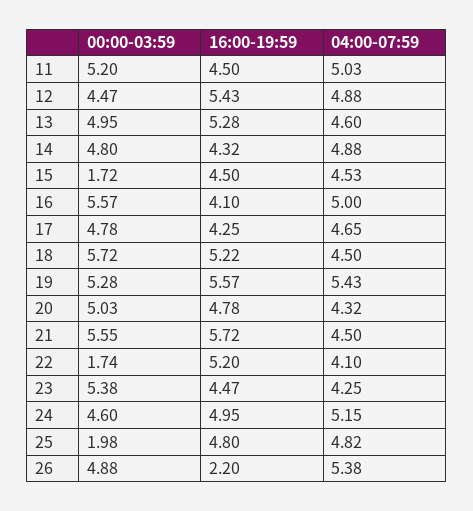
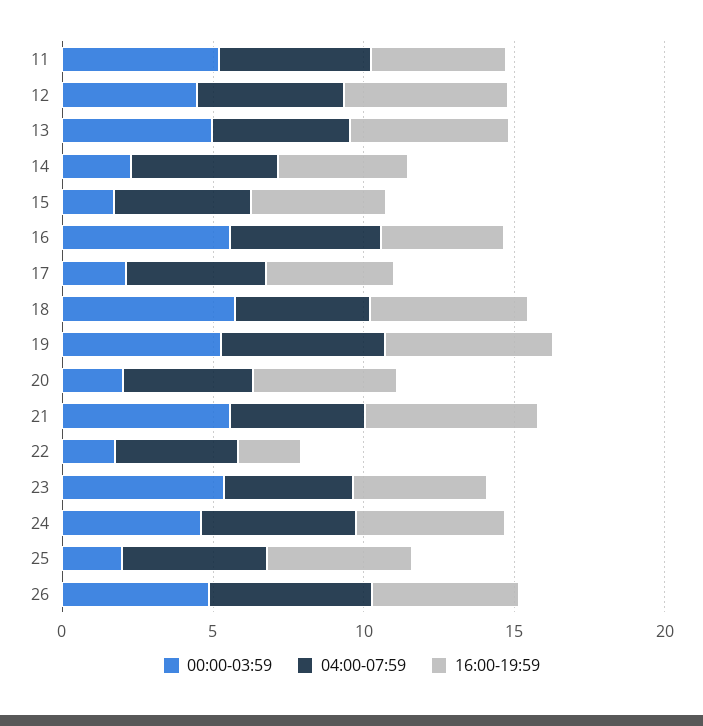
00:00-03:59, 14: 4.8 -> 2
00:00-03:59, 17: 4.78 -> 2
00:00-03:59, 20: 5.03 -> 2
16:00-19:59, 22: 5.2 -> 2
16:00-19:59, 26: 2.2 -> 5

